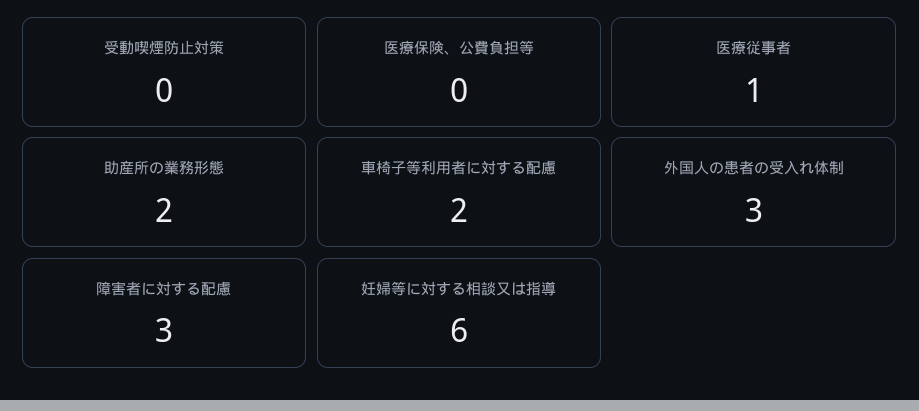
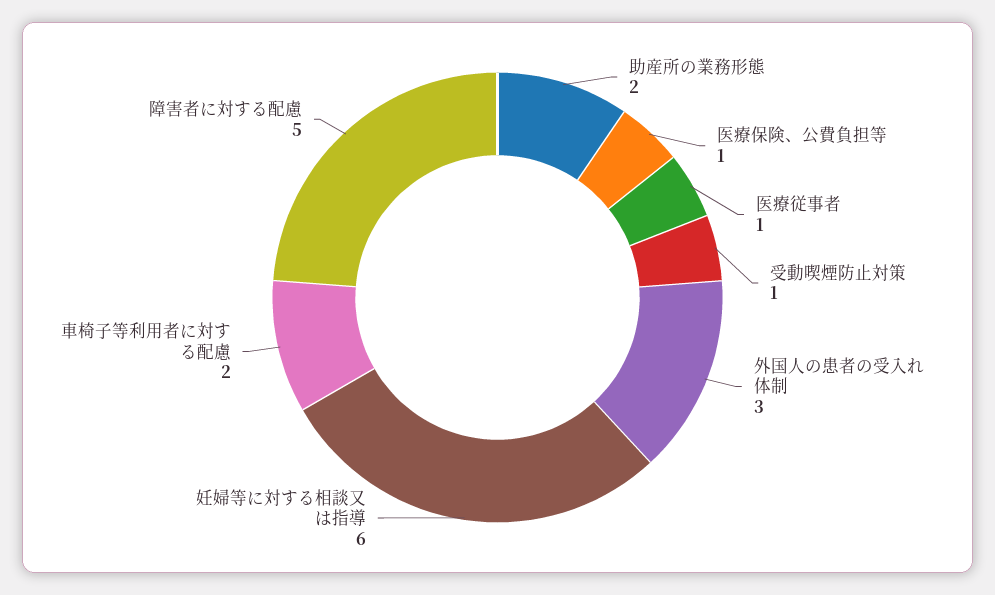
受動喫煙防止対策: 0 -> 1
医療保険、公費負担等: 0 -> 1
障害者に対する配慮: 3 -> 5

